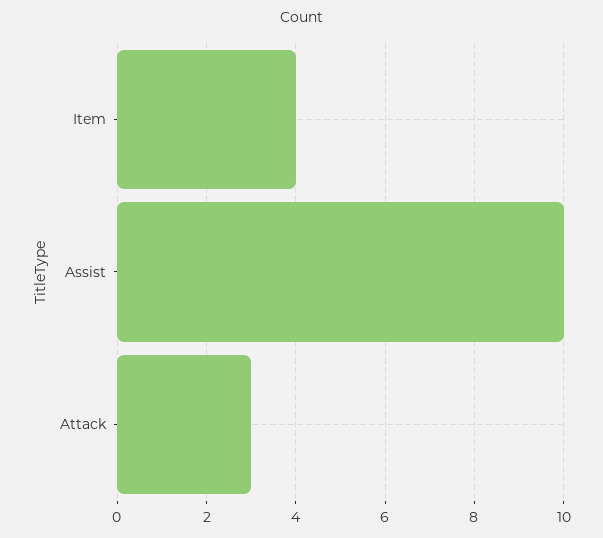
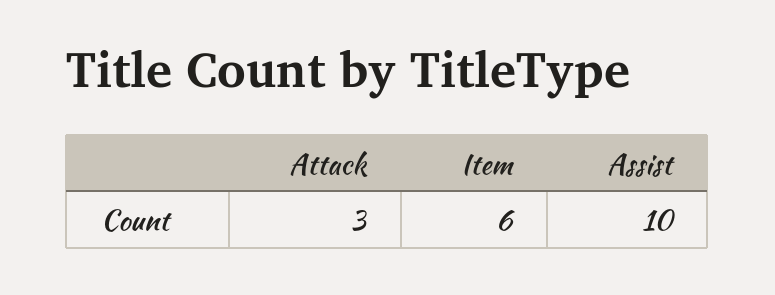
Item: 4 -> 6

